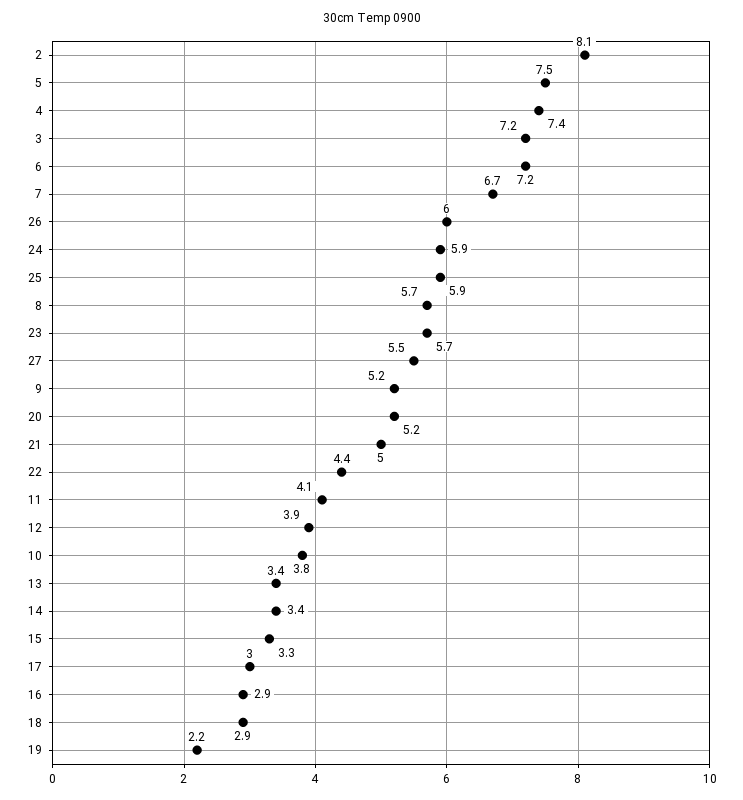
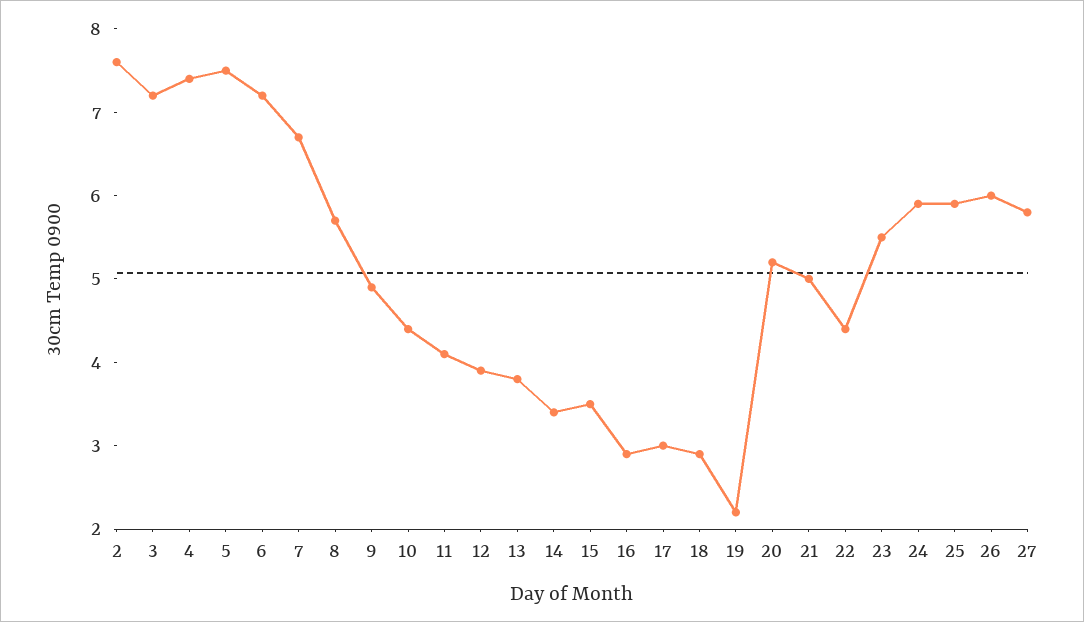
2: 8.1 -> 7.6
23: 5.7 -> 5.5
27: 5.5 -> 5.8
9: 5.2 -> 4.9
10: 3.8 -> 4.4
13: 3.4 -> 3.8
15: 3.3 -> 3.5

